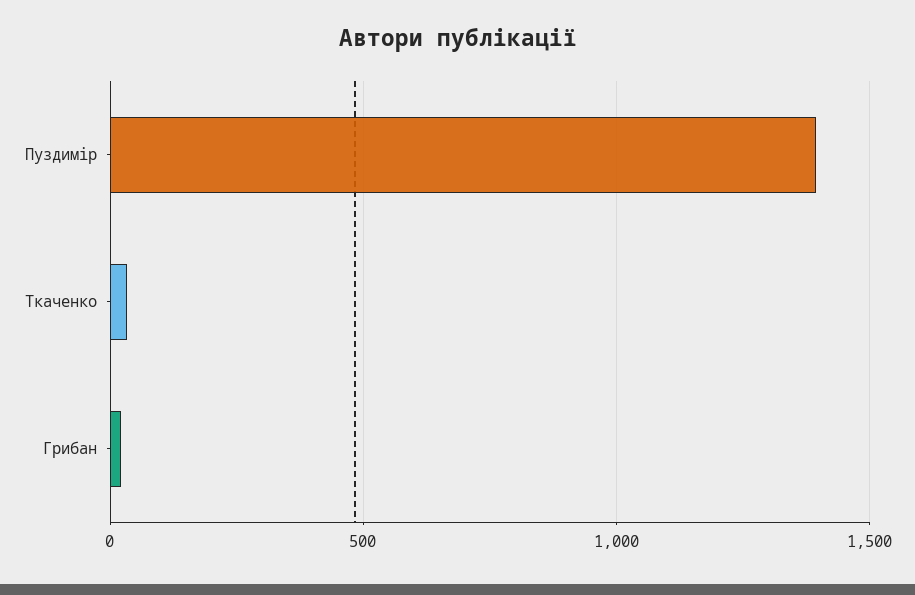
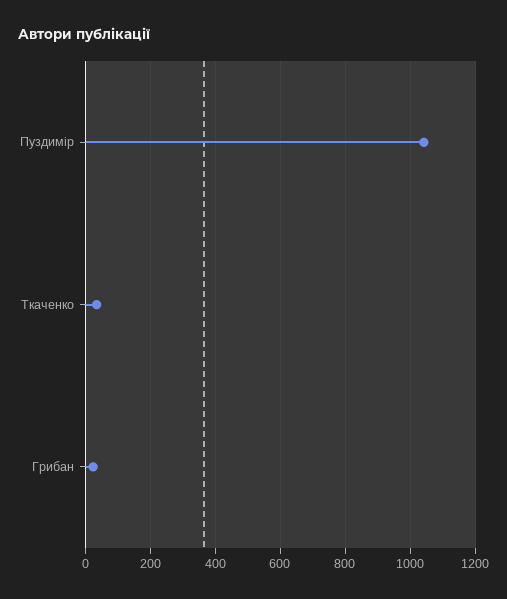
Пуздимір: 1400 -> 1040

